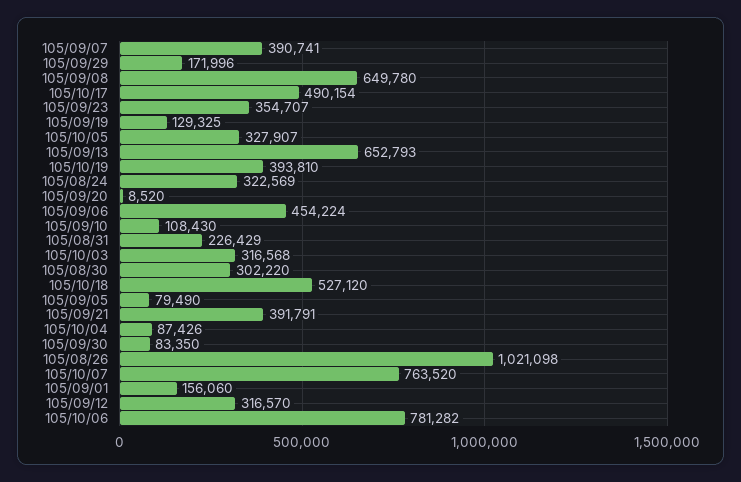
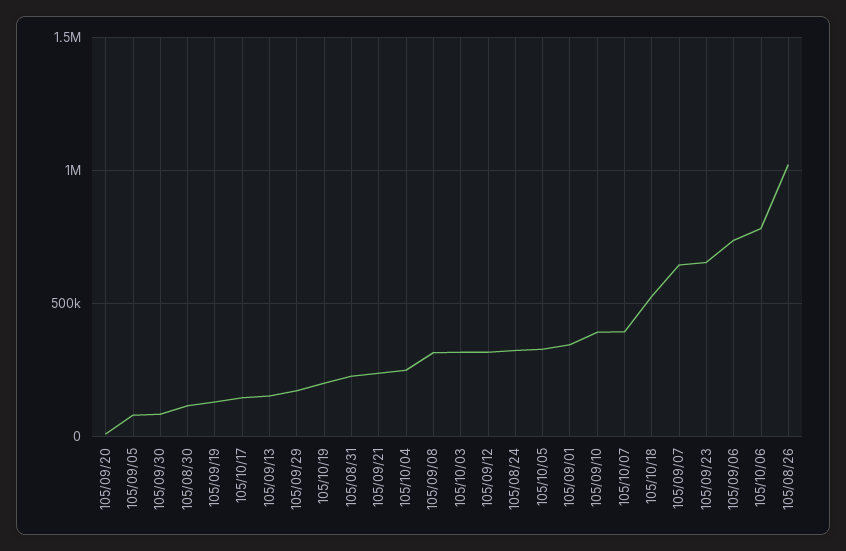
105/09/07: 390741 -> 650000
105/09/08: 649780 -> 300000
105/10/17: 490154 -> 150000
105/09/23: 354707 -> 650000
105/09/13: 652793 -> 150000
105/10/19: 393810 -> 200000
105/09/06: 454224 -> 750000
105/09/10: 108430 -> 400000
105/08/30: 302220 -> 100000
105/09/21: 391791 -> 250000
105/10/04: 87426 -> 250000
105/10/07: 763520 -> 400000
105/09/01: 156060 -> 350000

